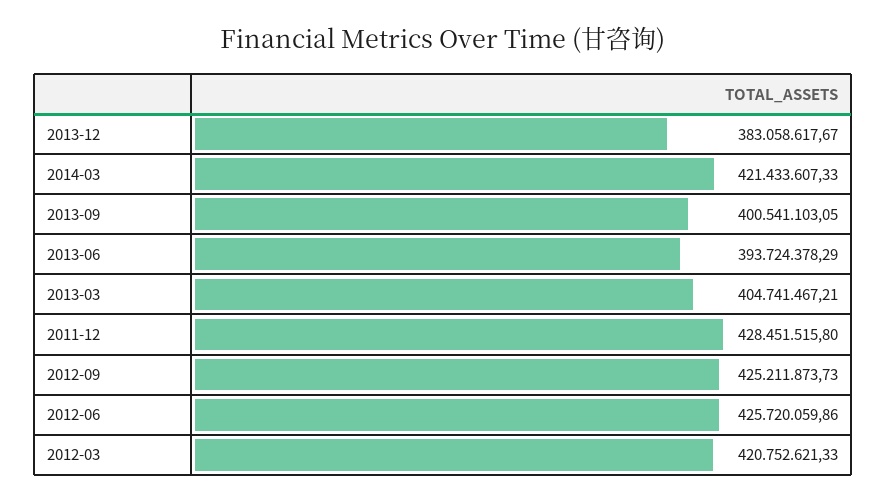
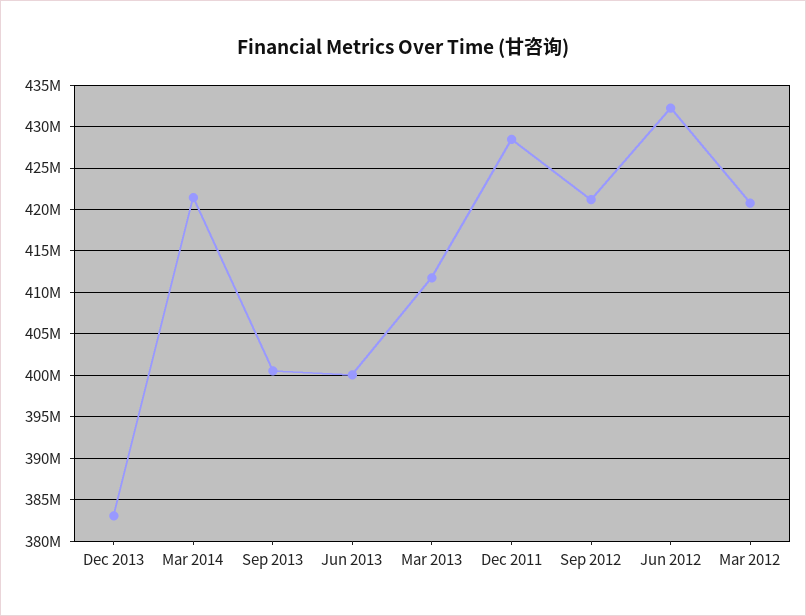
2013-06: 393724378.29 -> 400000000
2013-03: 404741467.21 -> 412000000
2012-09: 425211873.73 -> 421000000
2012-06: 425720059.86 -> 432000000

